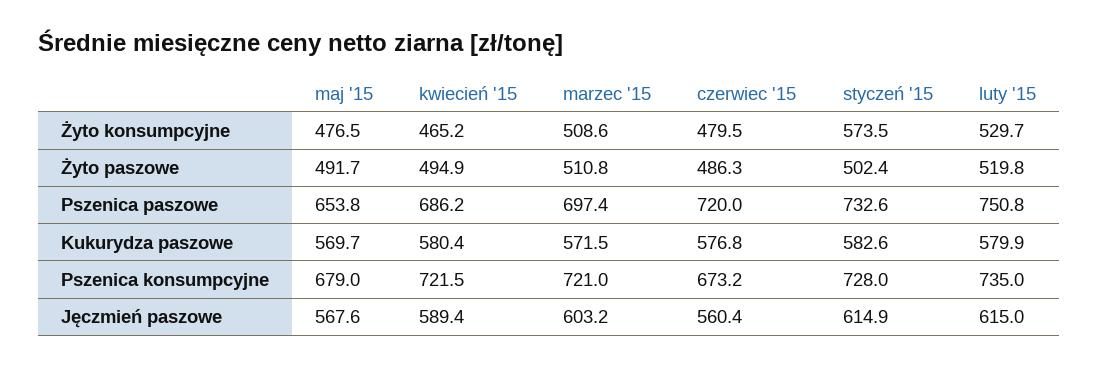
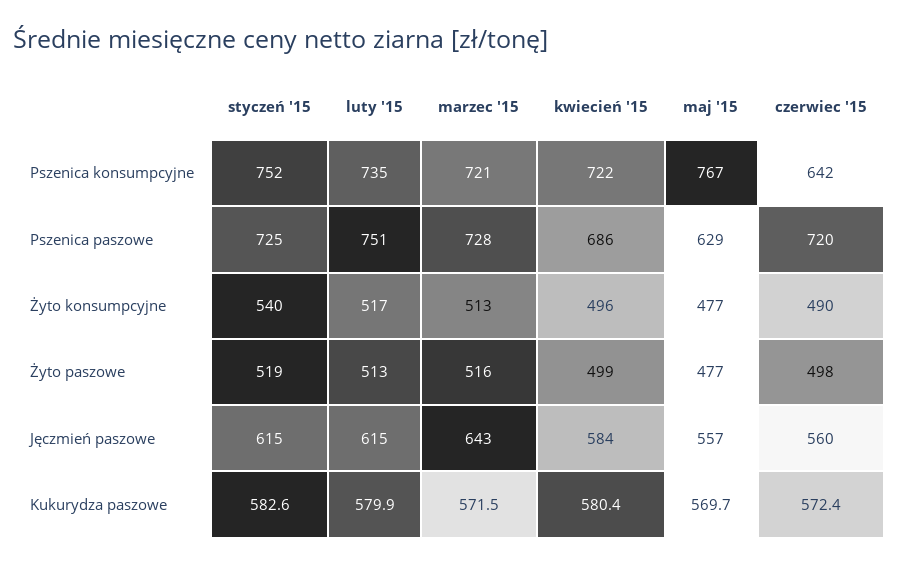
kwiecień '15, Żyto konsumpcyjne: 465.2 -> 496
marzec '15, Żyto konsumpcyjne: 508.6 -> 513
czerwiec '15, Żyto konsumpcyjne: 479.5 -> 490
styczeń '15, Żyto konsumpcyjne: 573.5 -> 540
luty '15, Żyto konsumpcyjne: 529.7 -> 517
maj '15, Żyto paszowe: 491.7 -> 477
kwiecień '15, Żyto paszowe: 494.9 -> 499
marzec '15, Żyto paszowe: 510.8 -> 516
czerwiec '15, Żyto paszowe: 486.3 -> 498
styczeń '15, Żyto paszowe: 502.4 -> 519
luty '15, Żyto paszowe: 519.8 -> 513
maj '15, Pszenica paszowe: 653.8 -> 629
marzec '15, Pszenica paszowe: 697.4 -> 728
styczeń '15, Pszenica paszowe: 732.6 -> 725
czerwiec '15, Kukurydza paszowe: 576.8 -> 572.4
maj '15, Pszenica konsumpcyjne: 679 -> 767
czerwiec '15, Pszenica konsumpcyjne: 673.2 -> 642
styczeń '15, Pszenica konsumpcyjne: 728 -> 752
maj '15, Jęczmień paszowe: 567.6 -> 557
kwiecień '15, Jęczmień paszowe: 589.4 -> 584
marzec '15, Jęczmień paszowe: 603.2 -> 643

